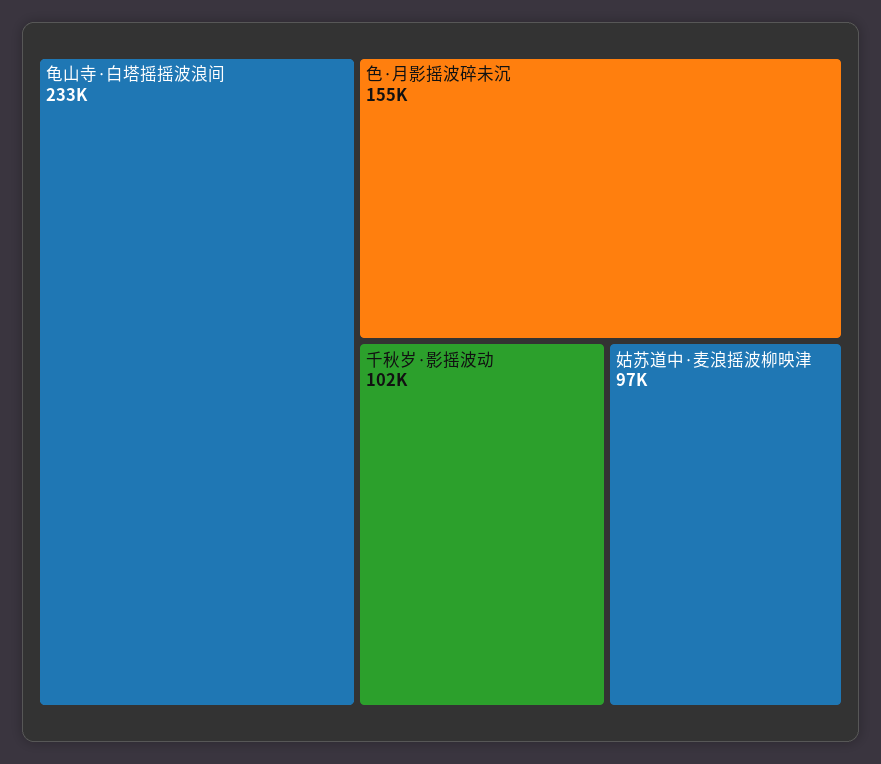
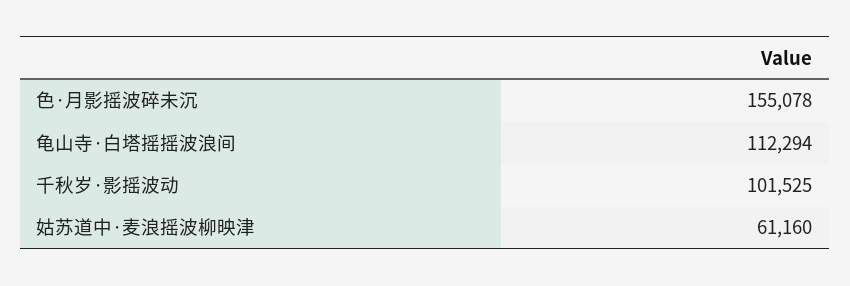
龟山寺·白塔摇摇波浪间: 233000 -> 112294
姑苏道中·麦浪摇波柳映津: 97000 -> 61160

